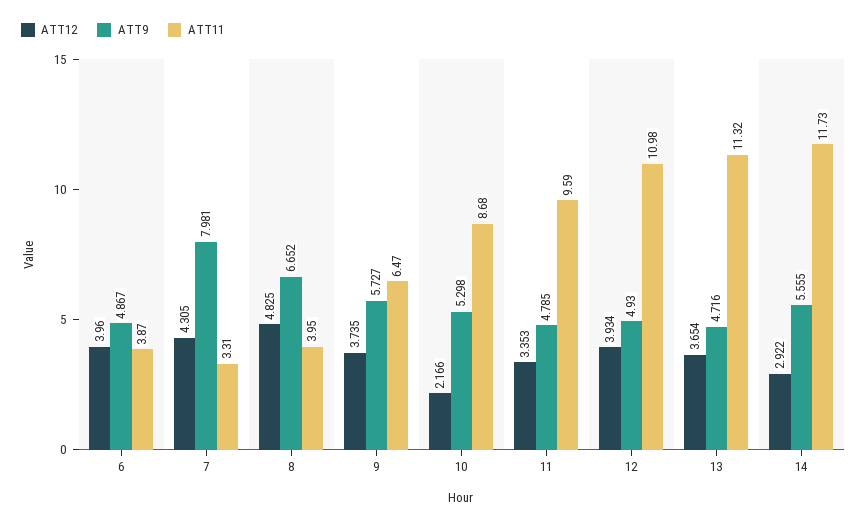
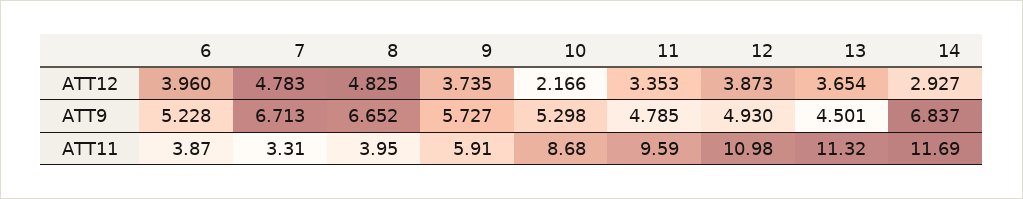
ATT9, 6: 4.867 -> 5.228
ATT12, 7: 4.305 -> 4.783
ATT9, 7: 7.981 -> 6.713
ATT11, 9: 6.47 -> 5.91
ATT12, 12: 3.934 -> 3.873
ATT9, 13: 4.716 -> 4.501
ATT12, 14: 2.922 -> 2.927
ATT9, 14: 5.555 -> 6.837
ATT11, 14: 11.73 -> 11.69

